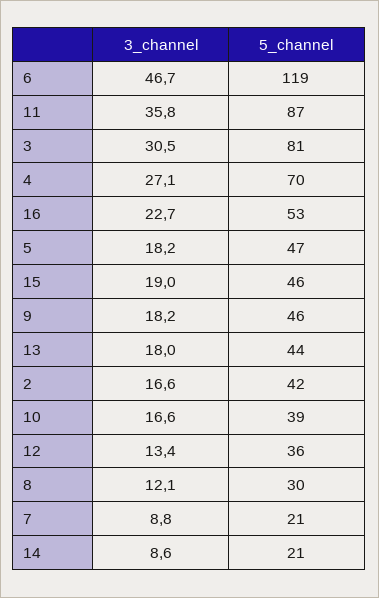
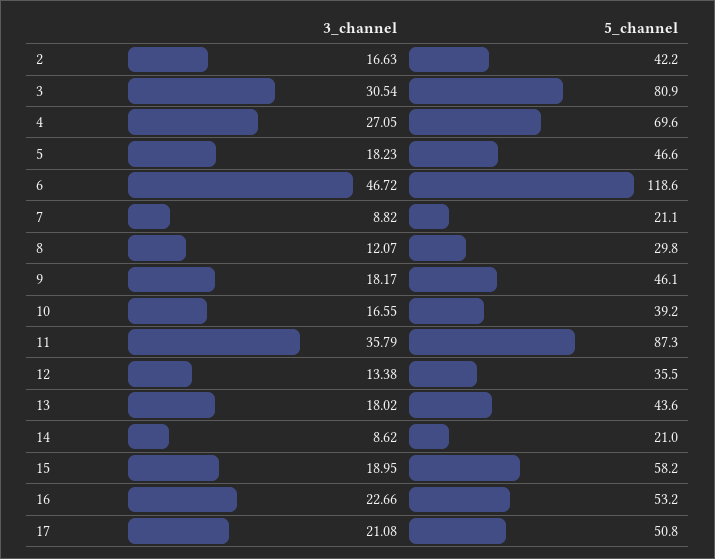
5_channel, 15: 46 -> 58.2
3_channel, 17: none -> 21.08
5_channel, 17: none -> 50.8

